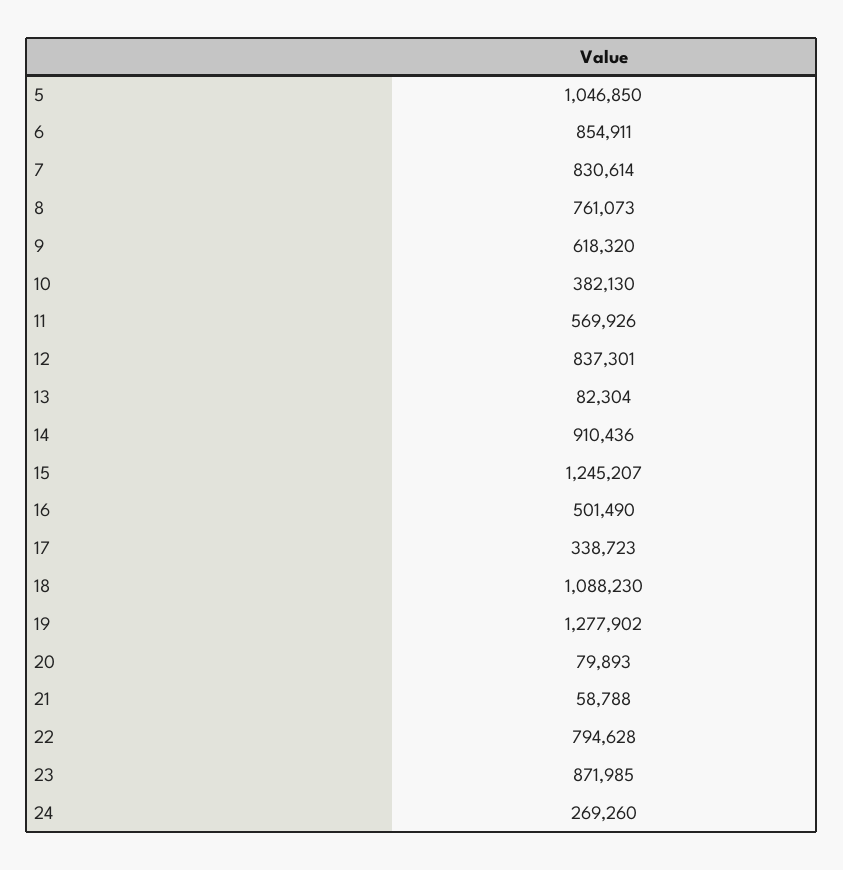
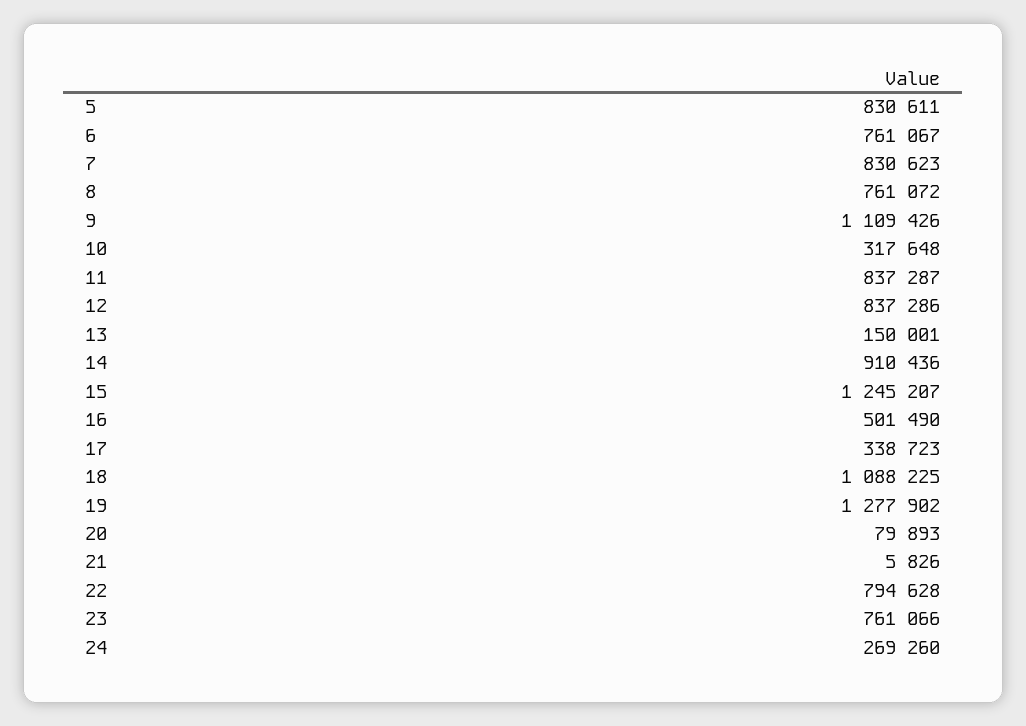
5: 1046850 -> 830611
6: 854911 -> 761067
7: 830614 -> 830623
8: 761073 -> 761072
9: 618320 -> 1109426
10: 382130 -> 317648
11: 569926 -> 837287
12: 837301 -> 837286
13: 82304 -> 150001
18: 1088230 -> 1088225
21: 58788 -> 5826
23: 871985 -> 761066

